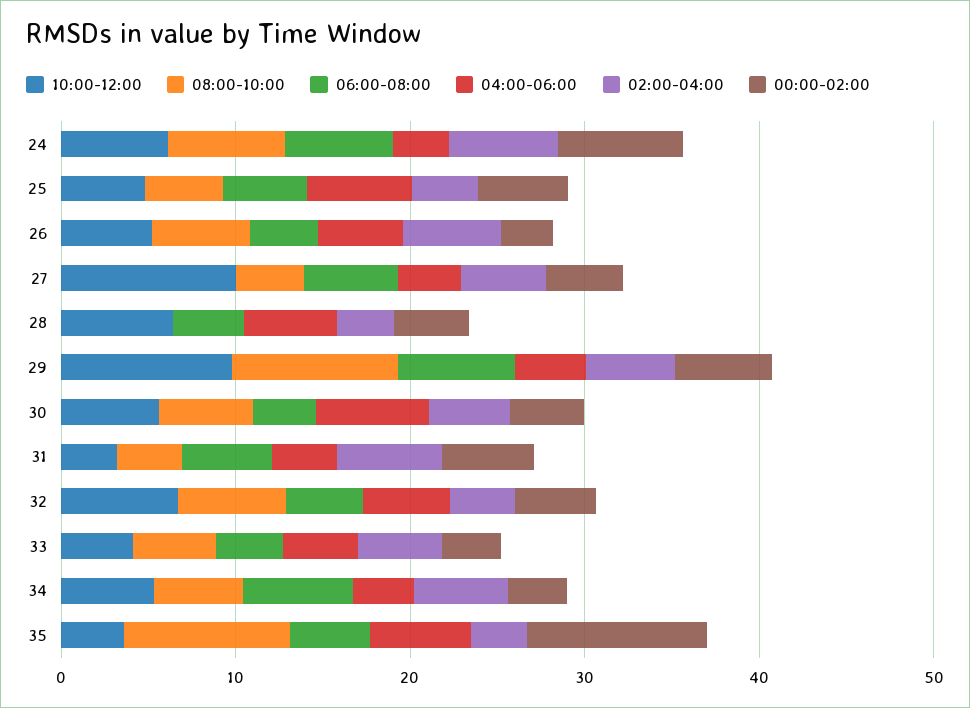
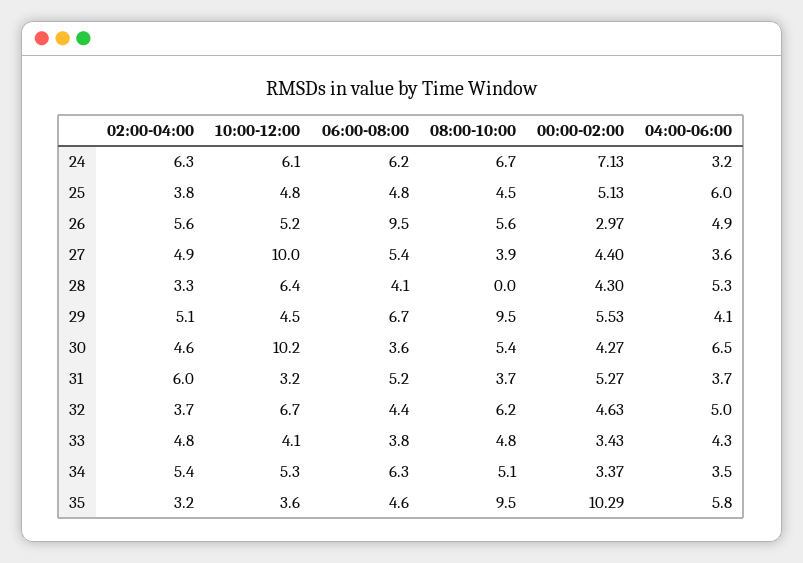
06:00-08:00, 26: 4 -> 9.5
10:00-12:00, 29: 10 -> 4.5
10:00-12:00, 30: 6 -> 10.2

